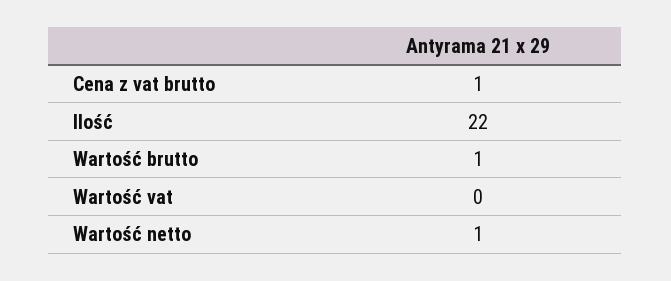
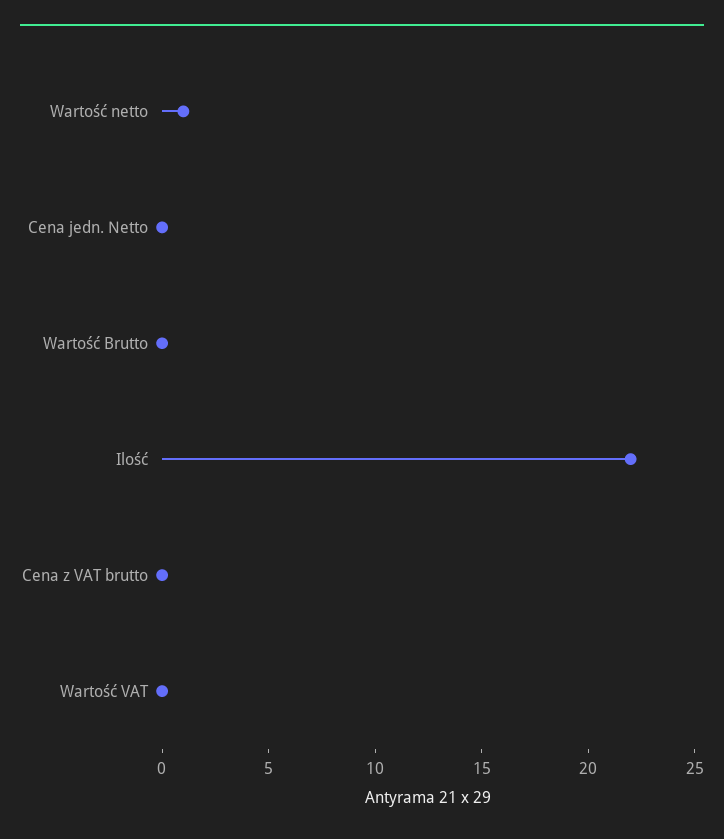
Cena z vat brutto: 1 -> 0
Wartość brutto: 1 -> 0
Cena jedn. Netto: none -> 0

